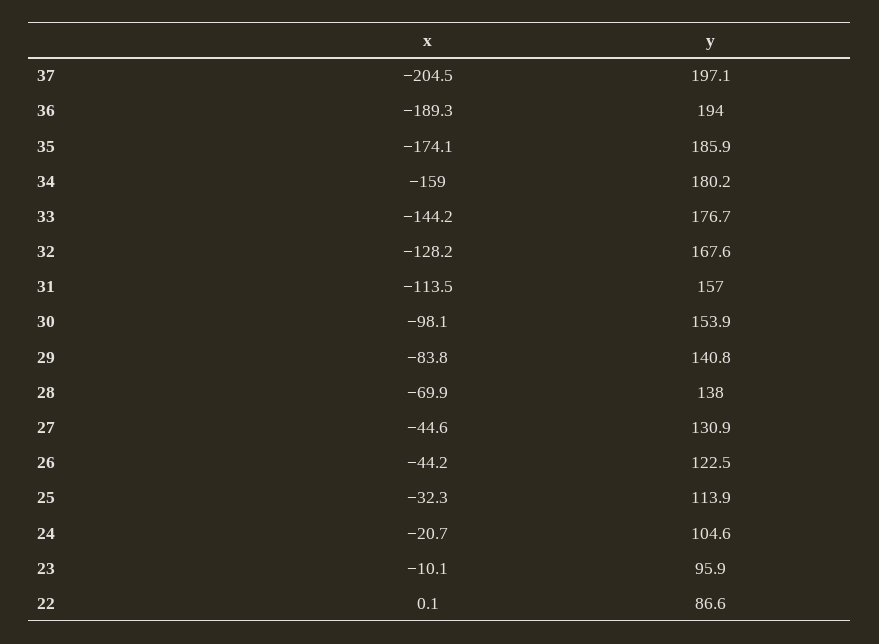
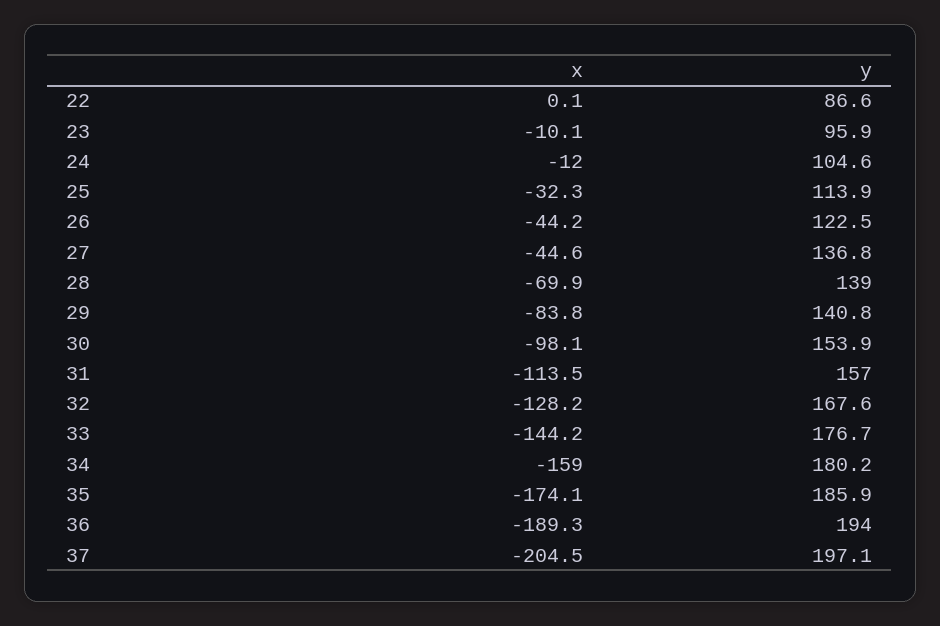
y, 28: 138 -> 139
y, 27: 130.9 -> 136.8
x, 24: -20.7 -> -12

